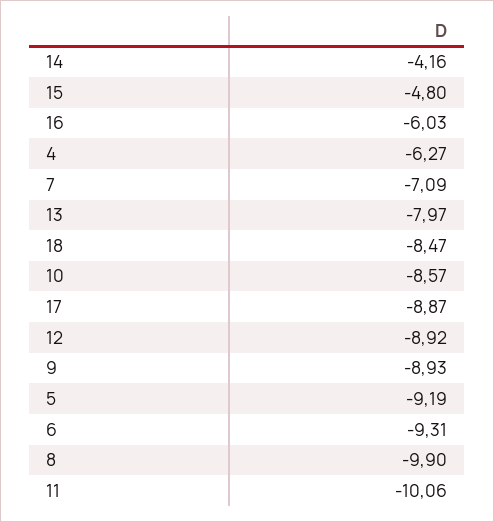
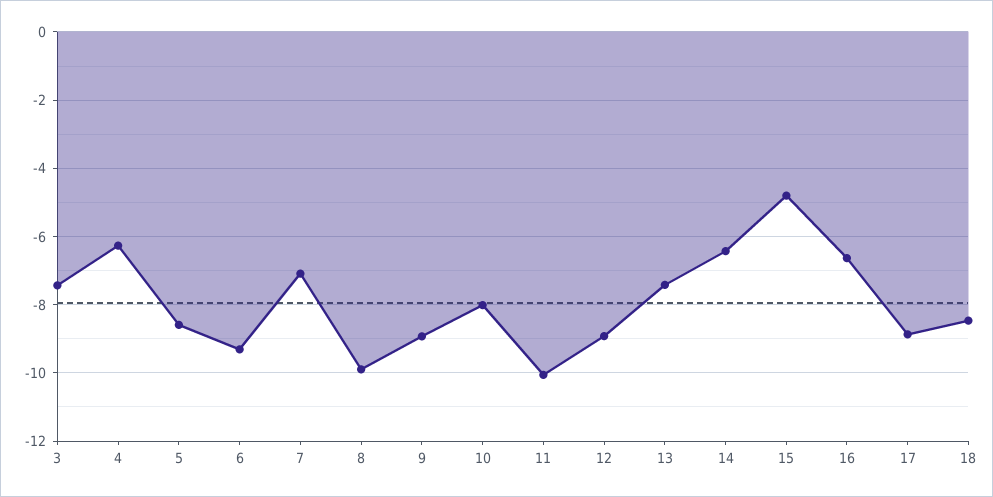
14: -4.16 -> -6.4
16: -6.03 -> -6.6
13: -7.97 -> -7.4
10: -8.57 -> -8
5: -9.19 -> -8.6
3: none -> -7.4

